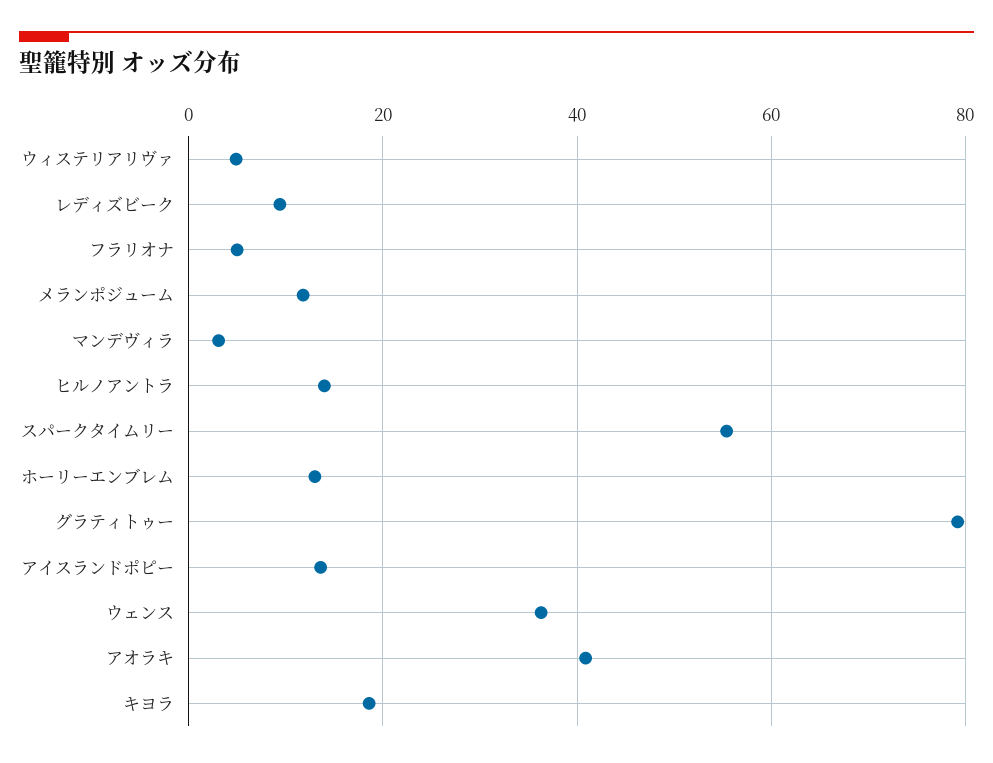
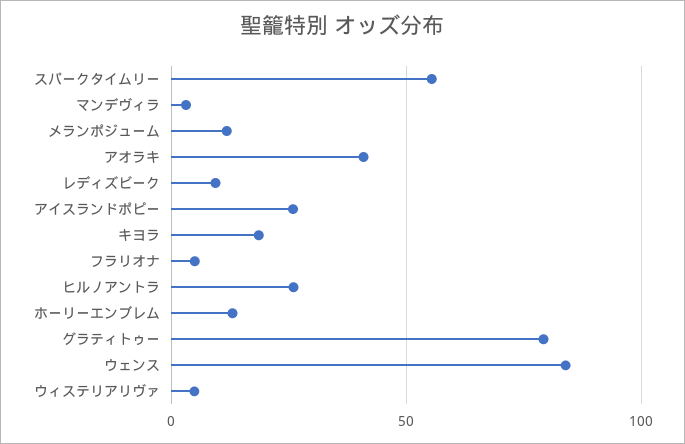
ヒルノアントラ: 14 -> 25
アイスランドポピー: 14 -> 25
ウェンス: 36 -> 85

